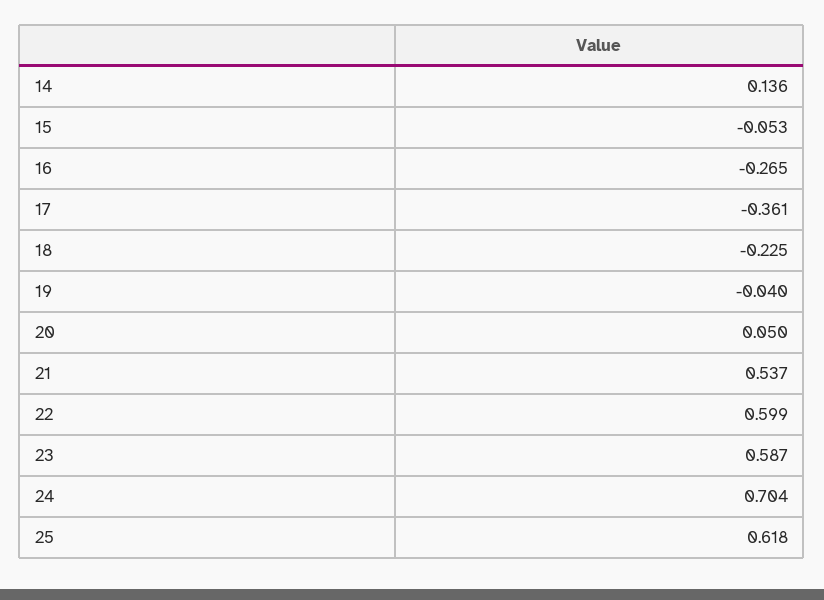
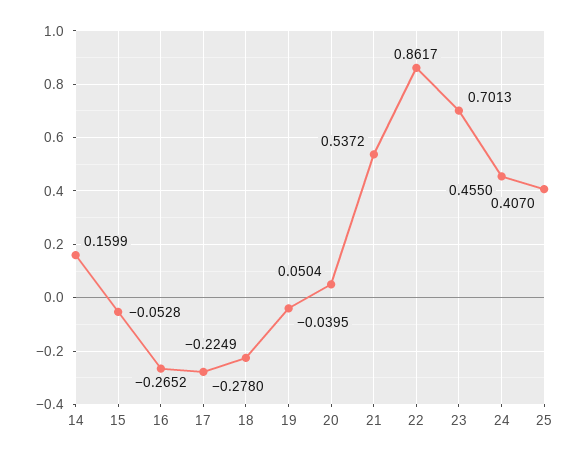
14: 0.136 -> 0.1599
17: -0.361 -> -0.278
22: 0.599 -> 0.8617
23: 0.587 -> 0.7013
24: 0.704 -> 0.455
25: 0.618 -> 0.407

